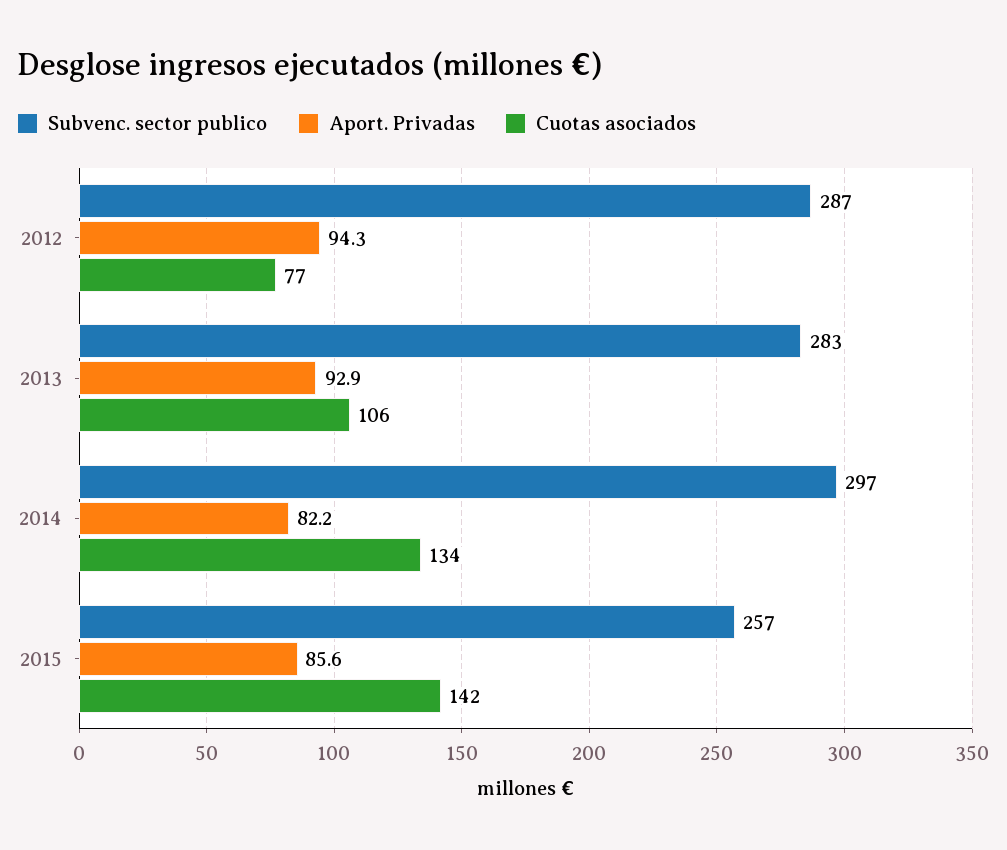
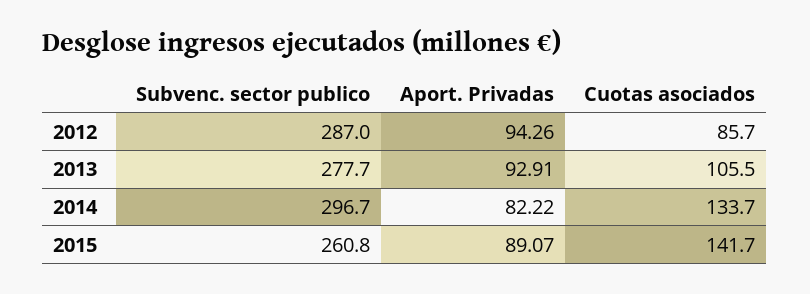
Cuotas asociados, 2012: 77 -> 85.7
Subvenc. sector publico, 2013: 283 -> 277.7
Subvenc. sector publico, 2015: 257 -> 260.8
Aport. Privadas, 2015: 85.6 -> 89.07

